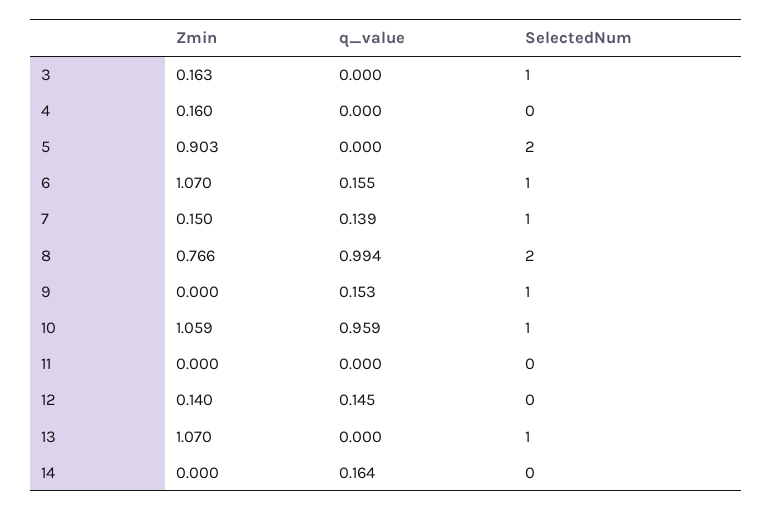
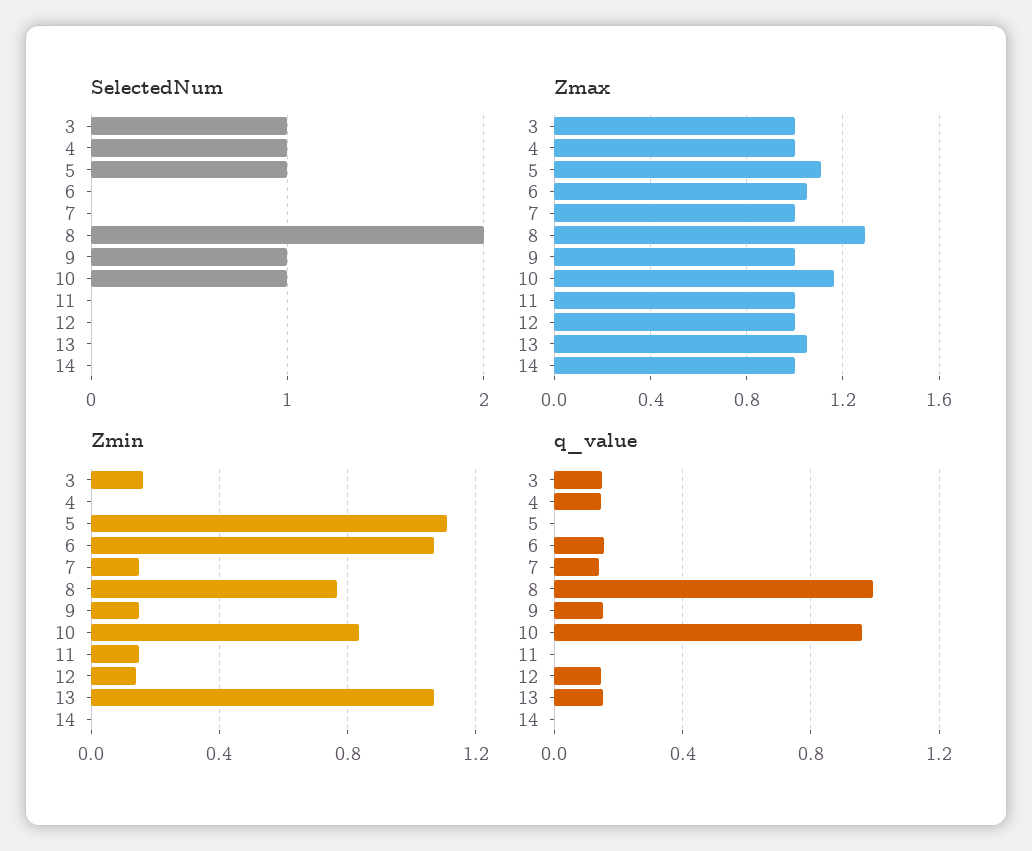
q_value, 3: 0 -> 0.15
Zmin, 4: 0.16 -> 0
q_value, 4: 0 -> 0.15
SelectedNum, 4: 0 -> 1
Zmin, 5: 0.903 -> 1.1
SelectedNum, 5: 2 -> 1
SelectedNum, 6: 1 -> 0
SelectedNum, 7: 1 -> 0
Zmin, 9: 0 -> 0.15
Zmin, 10: 1.059 -> 0.85
Zmin, 11: 0 -> 0.15
q_value, 13: 0 -> 0.15
SelectedNum, 13: 1 -> 0
q_value, 14: 0.164 -> 0
Zmax, 3: none -> 1
Zmax, 4: none -> 1
Zmax, 5: none -> 1.1
Zmax, 6: none -> 1.05
Zmax, 7: none -> 1
Zmax, 8: none -> 1.3
Zmax, 9: none -> 1
Zmax, 10: none -> 1.15
Zmax, 11: none -> 1
Zmax, 12: none -> 1
Zmax, 13: none -> 1.05
Zmax, 14: none -> 1

